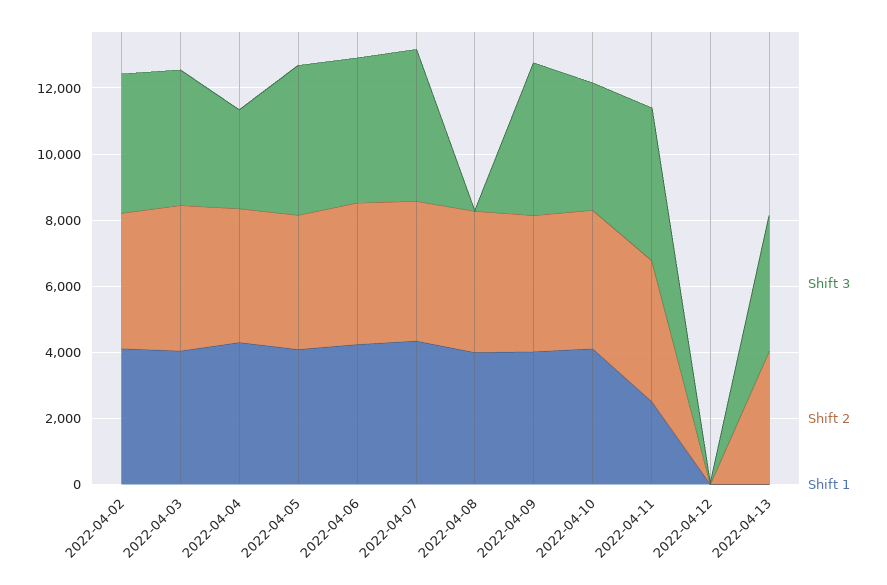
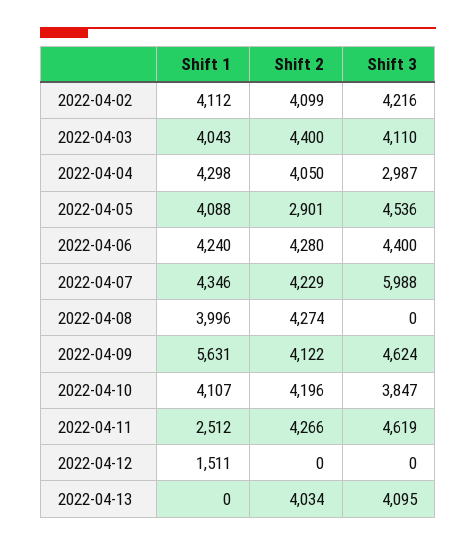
Shift 2, 2022-04-05: 4000 -> 2901
Shift 3, 2022-04-07: 4500 -> 5988
Shift 1, 2022-04-09: 4000 -> 5631
Shift 1, 2022-04-12: 0 -> 1511

